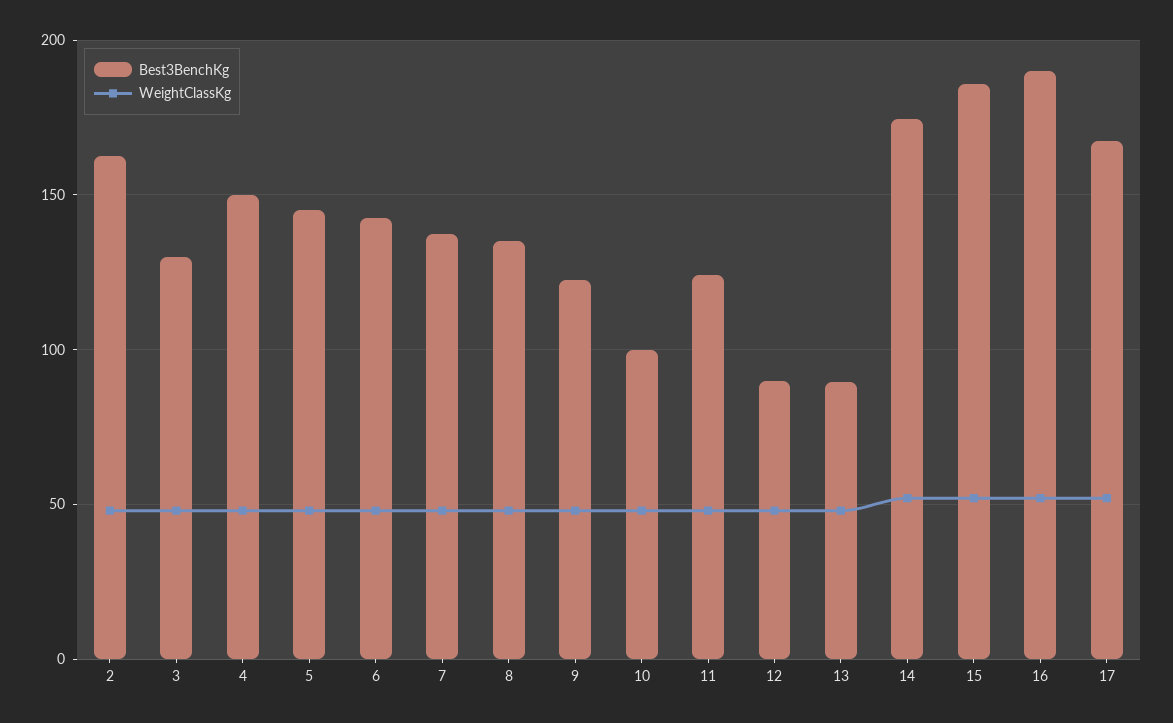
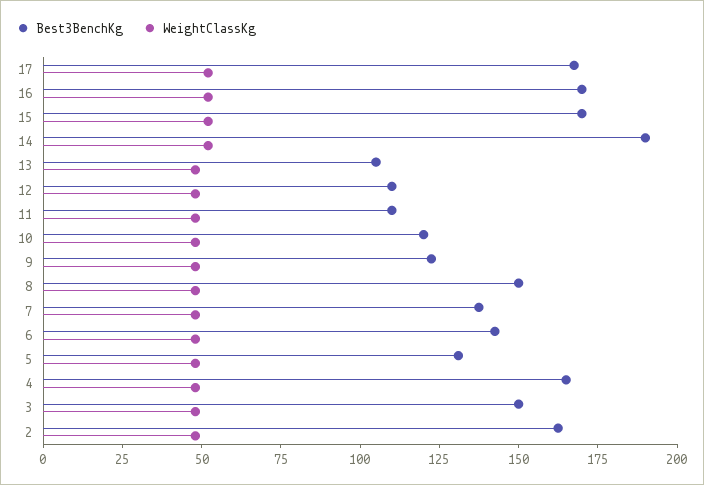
Best3BenchKg, 3: 130 -> 150
Best3BenchKg, 4: 150 -> 165
Best3BenchKg, 5: 145 -> 130
Best3BenchKg, 8: 135 -> 150
Best3BenchKg, 10: 100 -> 120
Best3BenchKg, 11: 125 -> 110
Best3BenchKg, 12: 90 -> 110
Best3BenchKg, 13: 90 -> 105
Best3BenchKg, 14: 175 -> 190
Best3BenchKg, 15: 185 -> 170
Best3BenchKg, 16: 190 -> 170

